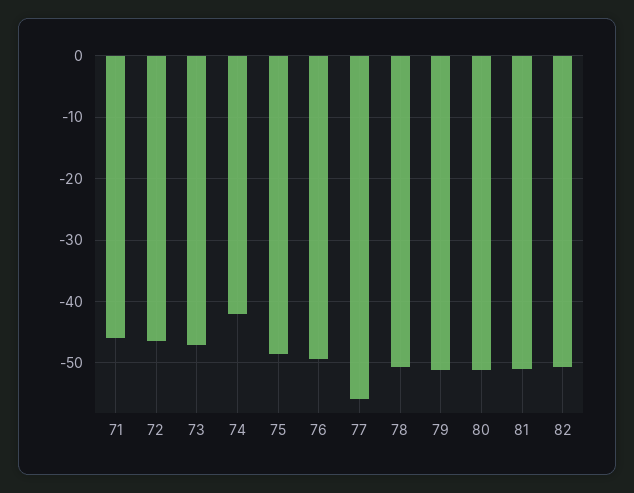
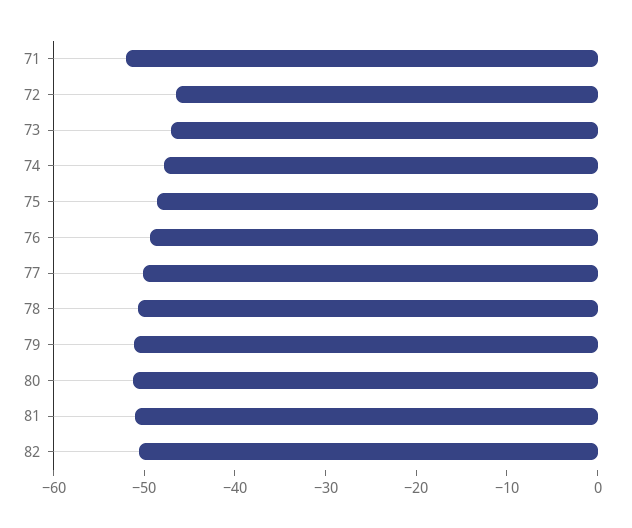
71: -46 -> -52
74: -42 -> -48
77: -56 -> -50

